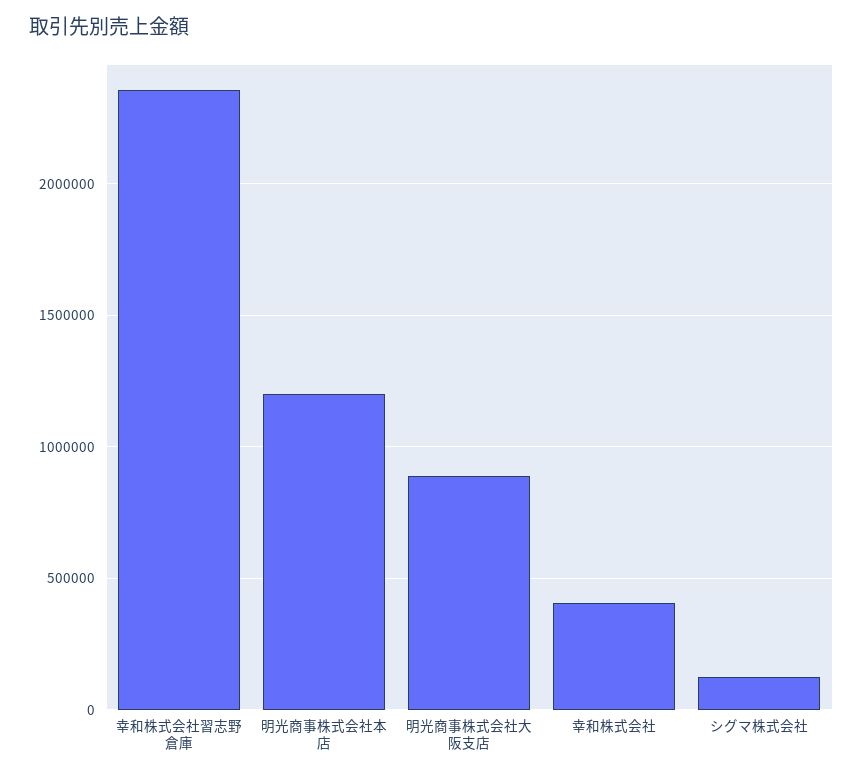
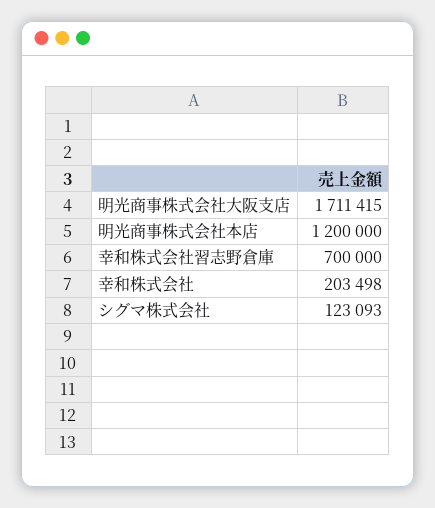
幸和株式会社習志野倉庫: 2350000 -> 700000
明光商事株式会社大阪支店: 900000 -> 1711415
幸和株式会社: 400000 -> 203498

